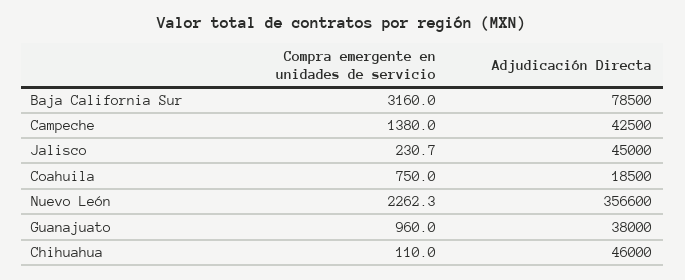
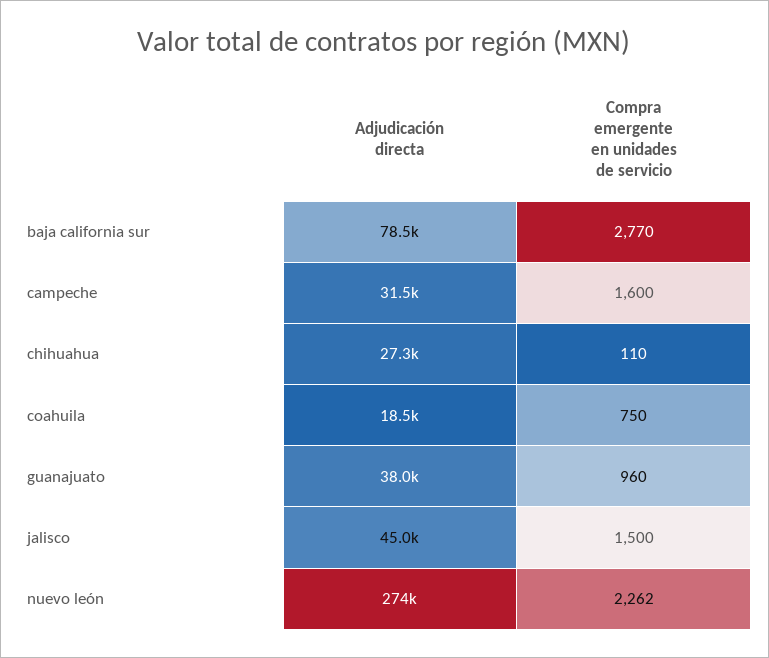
Compra emergente en unidades de servicio, Baja California Sur: 3160 -> 2770
Compra emergente en unidades de servicio, Campeche: 1380 -> 1600
Adjudicación Directa, Campeche: 42500 -> 31500
Compra emergente en unidades de servicio, Jalisco: 230.7 -> 1500
Adjudicación Directa, Nuevo León: 356600 -> 274000
Adjudicación Directa, Chihuahua: 46000 -> 27300

